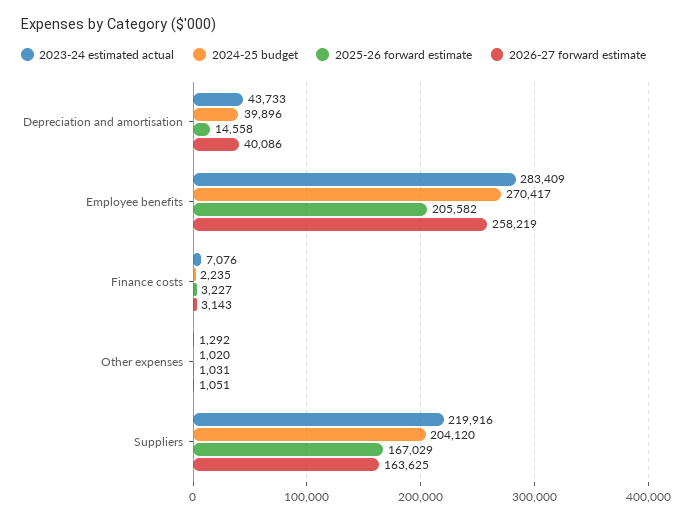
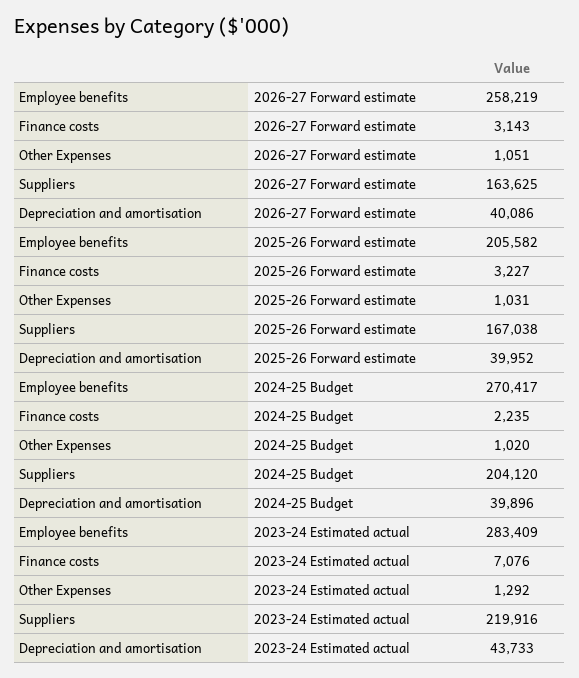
2025-26 forward estimate, Depreciation and amortisation: 14558 -> 39952
2025-26 forward estimate, Suppliers: 167029 -> 167038

